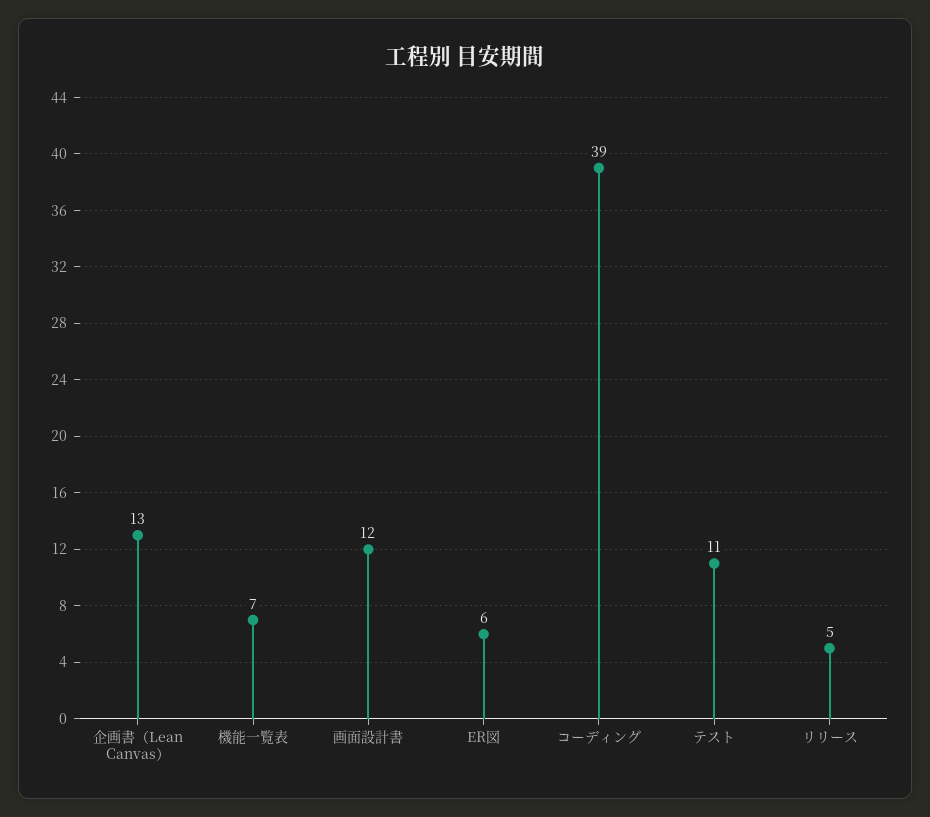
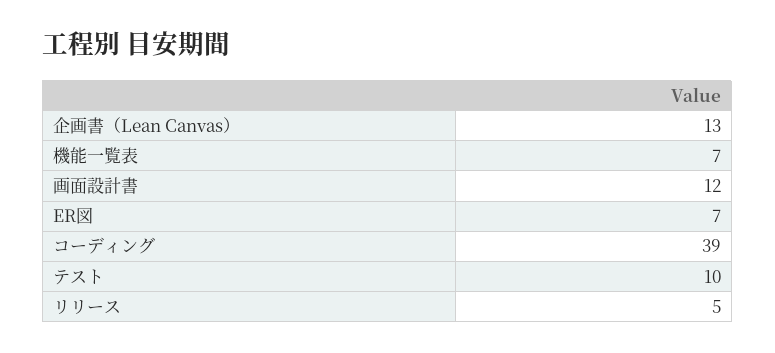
ER図: 6 -> 7
テスト: 11 -> 10

